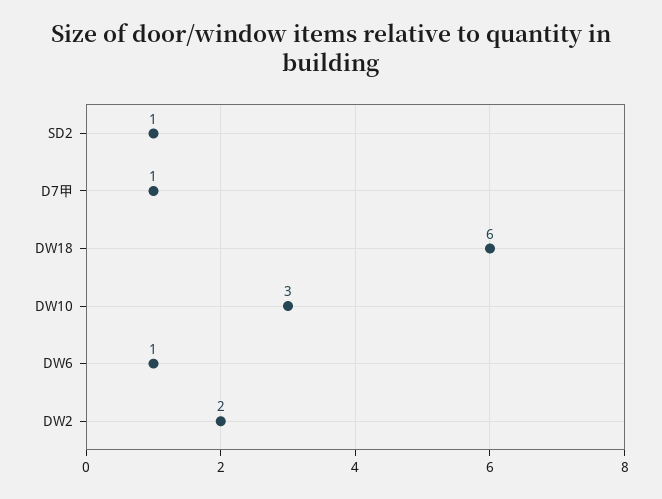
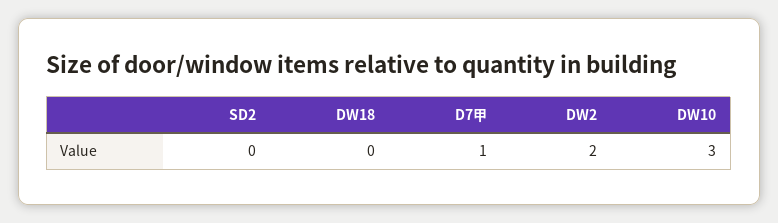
SD2: 1 -> 0
DW18: 6 -> 0
DW6: 1 -> none

